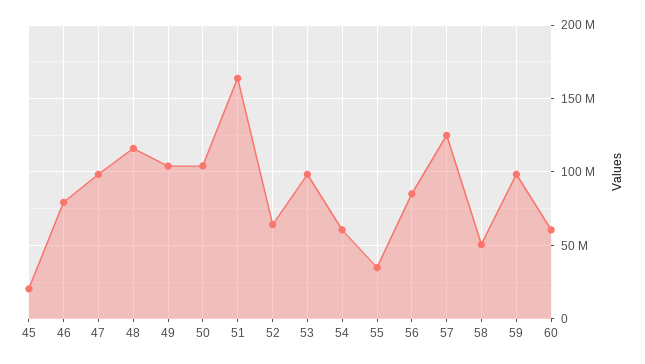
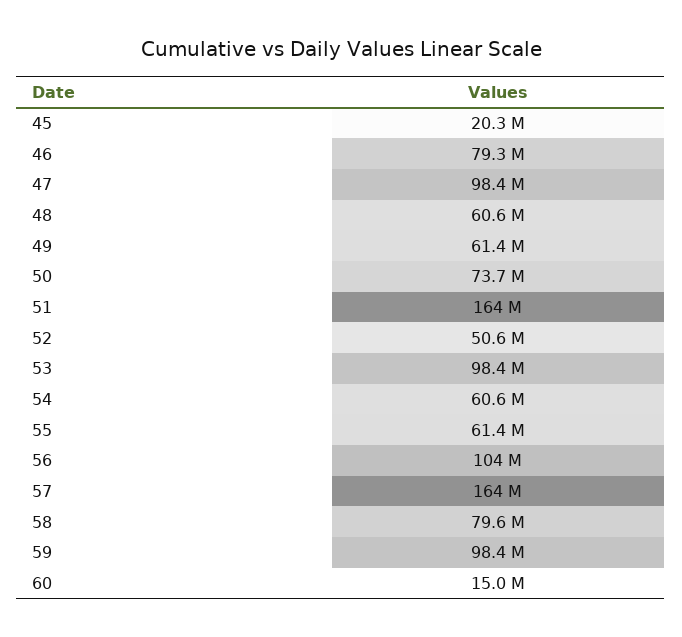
48: 115000000 -> 60600000
49: 105000000 -> 61400000
50: 105000000 -> 73700000
52: 65000000 -> 50600000
55: 35000000 -> 61400000
56: 85000000 -> 104000000
57: 125000000 -> 164000000
58: 50000000 -> 79600000
60: 60000000 -> 15000000

